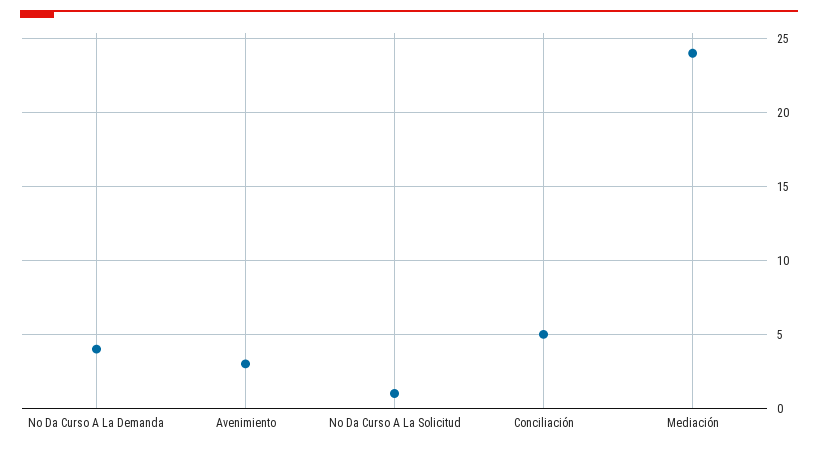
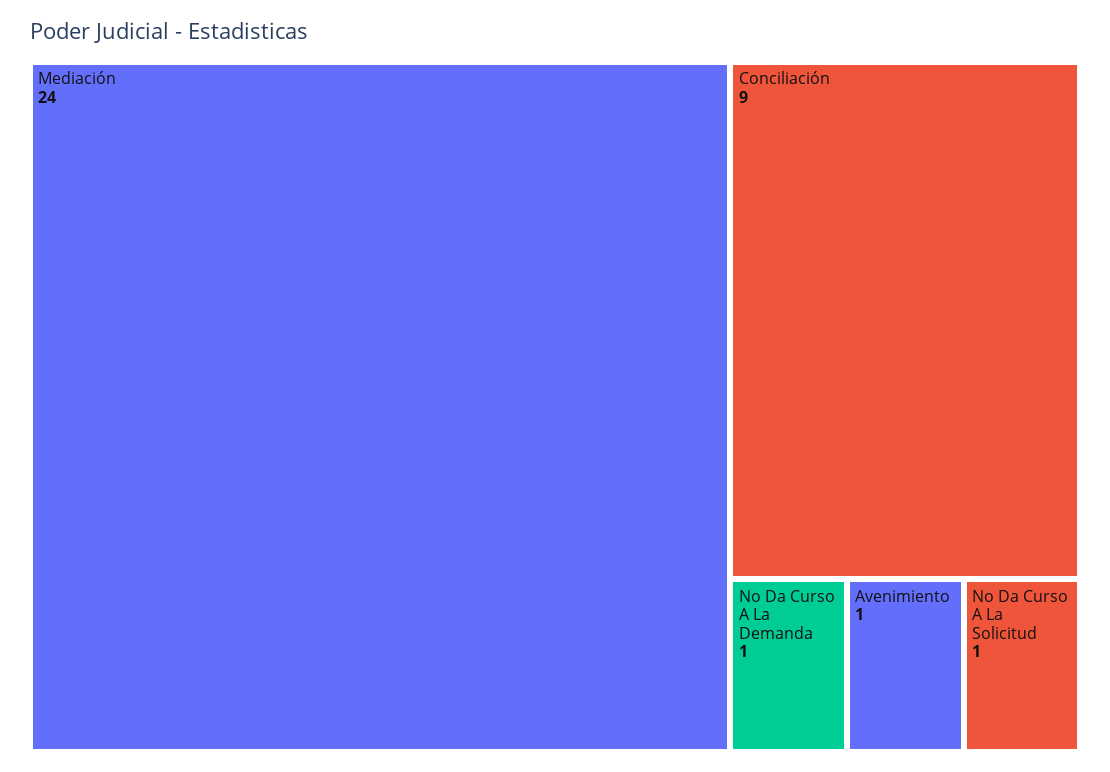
No Da Curso A La Demanda: 4 -> 1
Avenimiento: 3 -> 1
Conciliación: 5 -> 9

